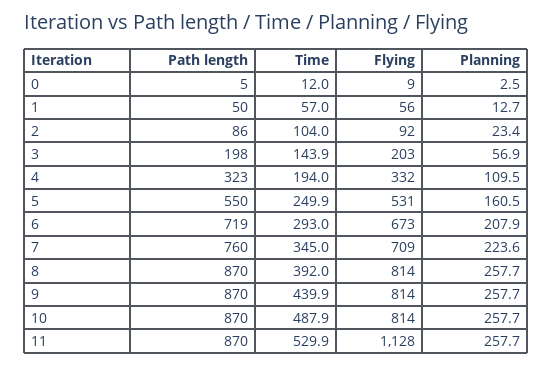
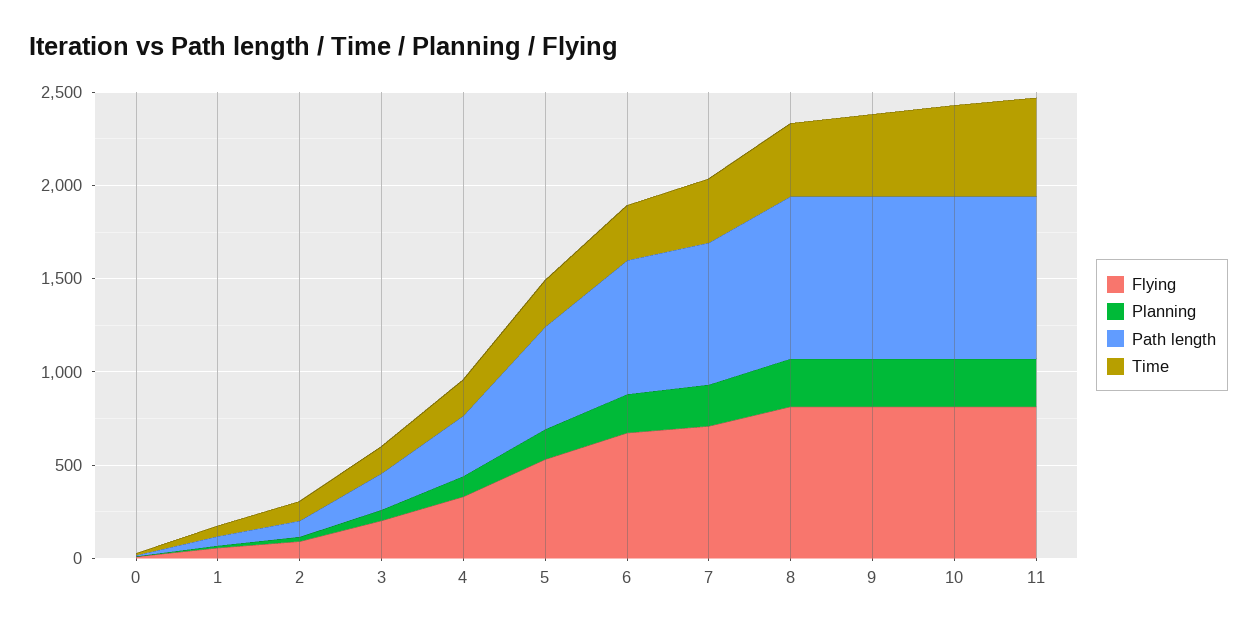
Flying, 11: 1128 -> 800

